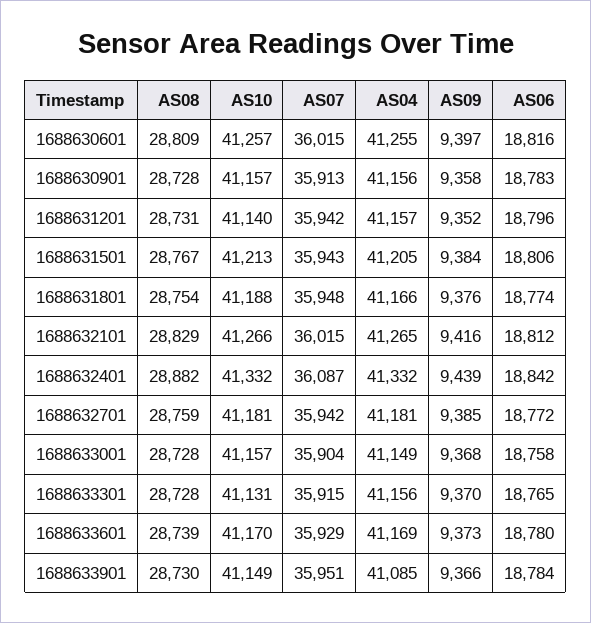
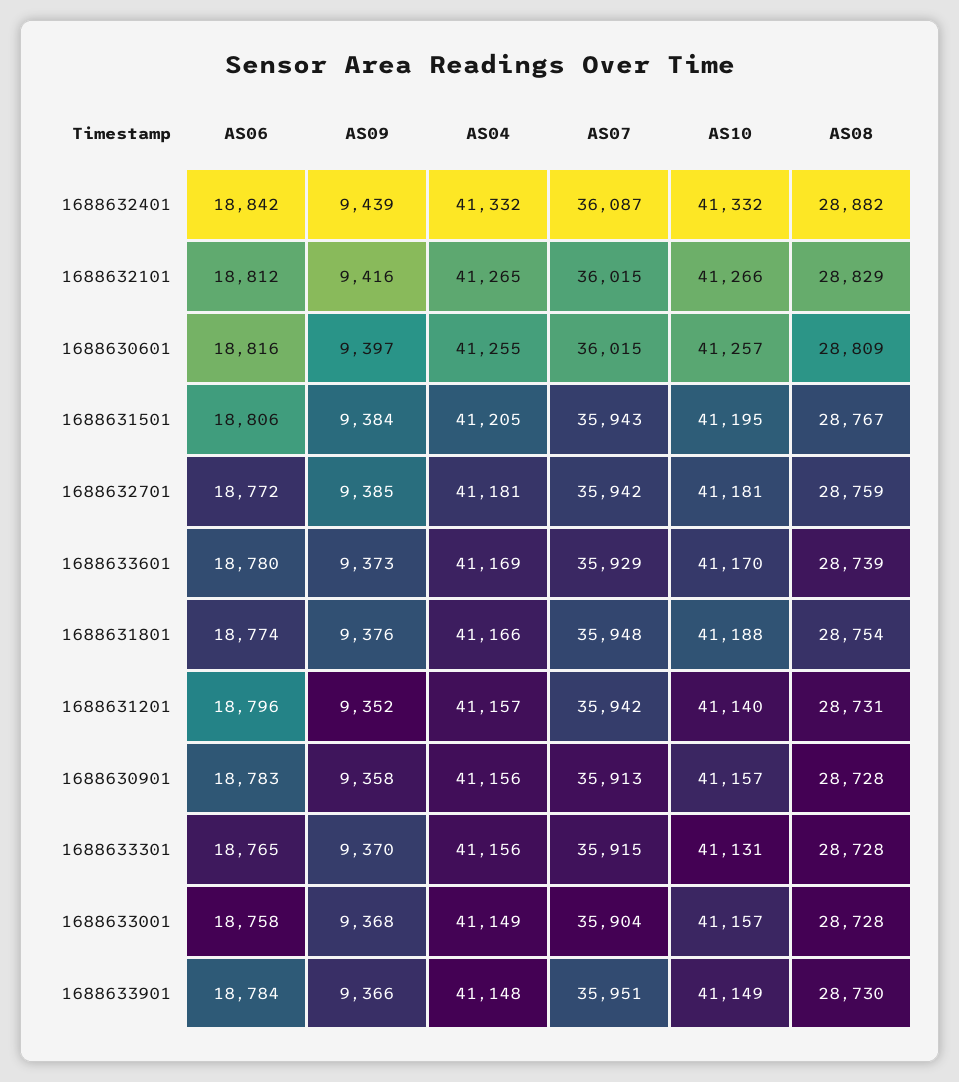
AS10, 1688631501: 41213 -> 41195
AS04, 1688633901: 41085 -> 41148

